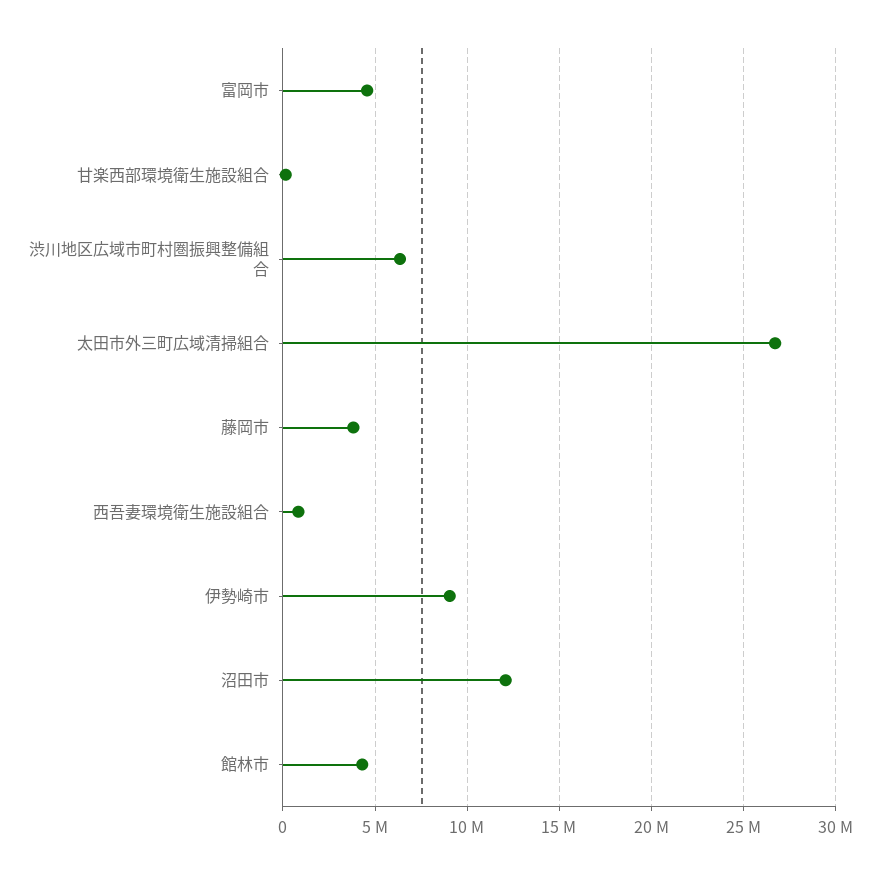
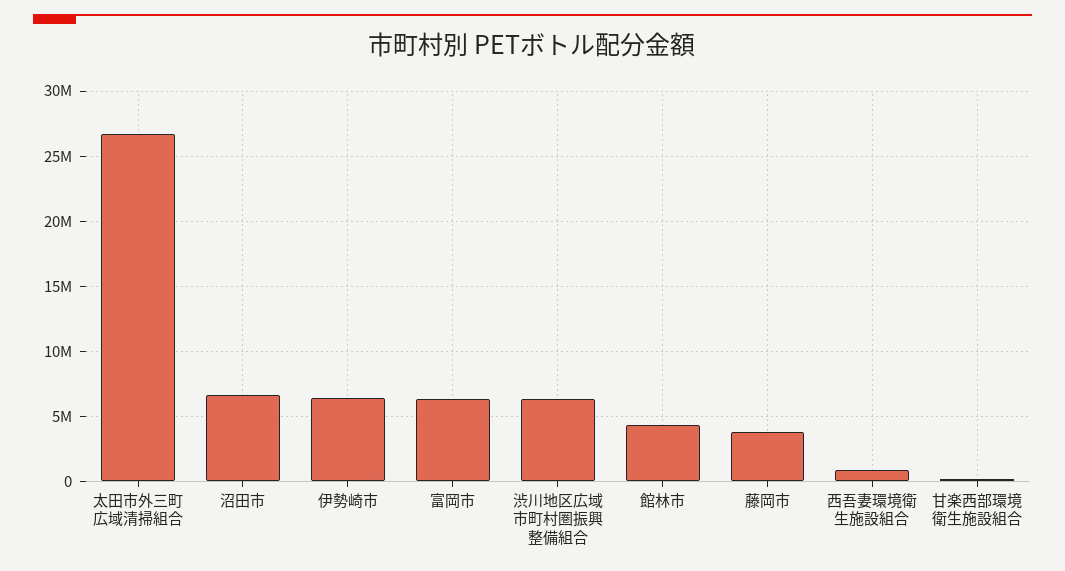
富岡市: 4500000 -> 6500000
伊勢崎市: 9000000 -> 6500000
沼田市: 12000000 -> 6500000

